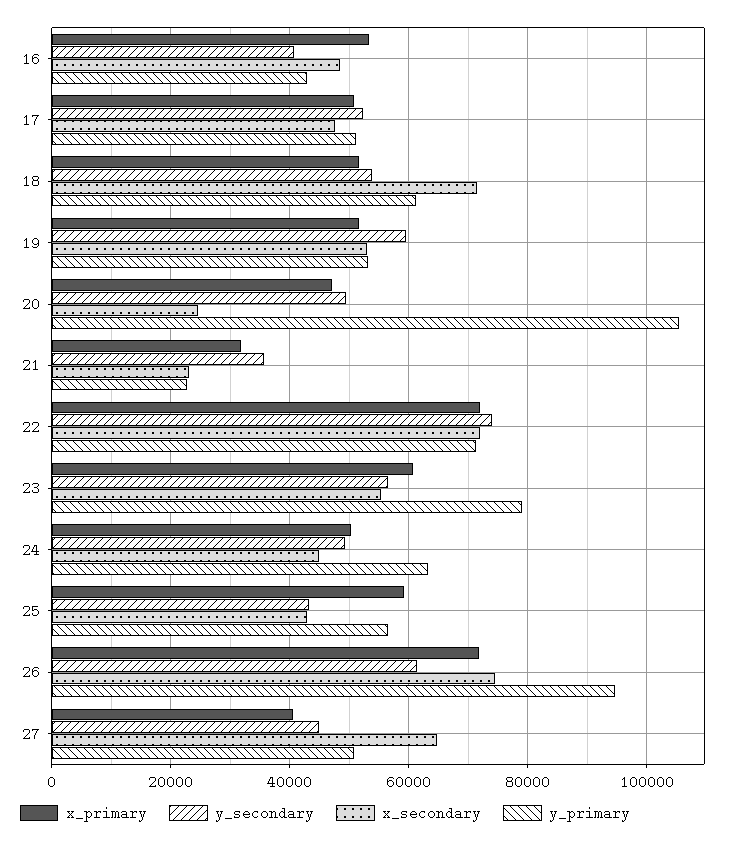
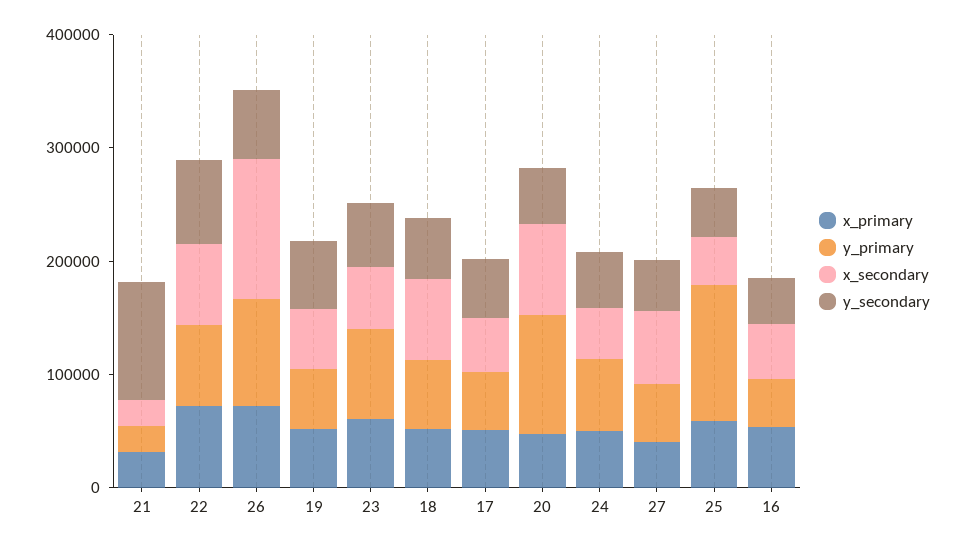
x_secondary, 20: 24000 -> 80000
y_secondary, 21: 36000 -> 100000
y_primary, 25: 56000 -> 120000
x_secondary, 26: 74000 -> 120000

